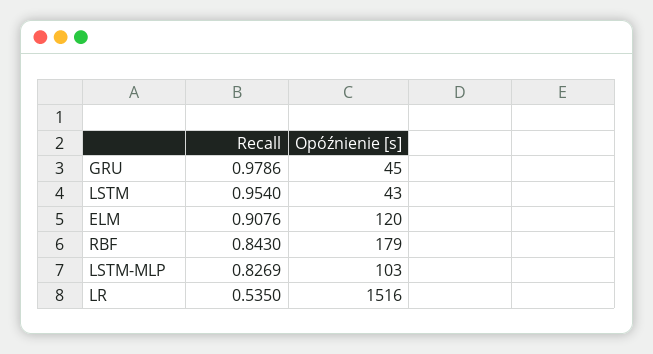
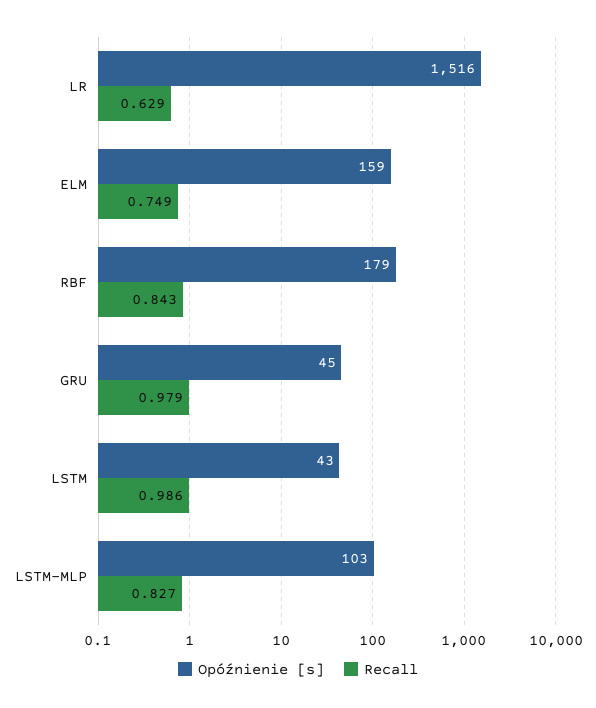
Recall, LSTM: 0.954 -> 0.986
Recall, ELM: 0.9076 -> 0.749
Opóźnienie [s], ELM: 120 -> 159
Recall, LR: 0.535 -> 0.629

